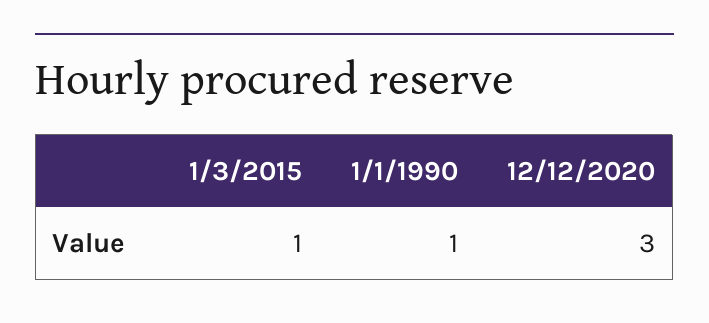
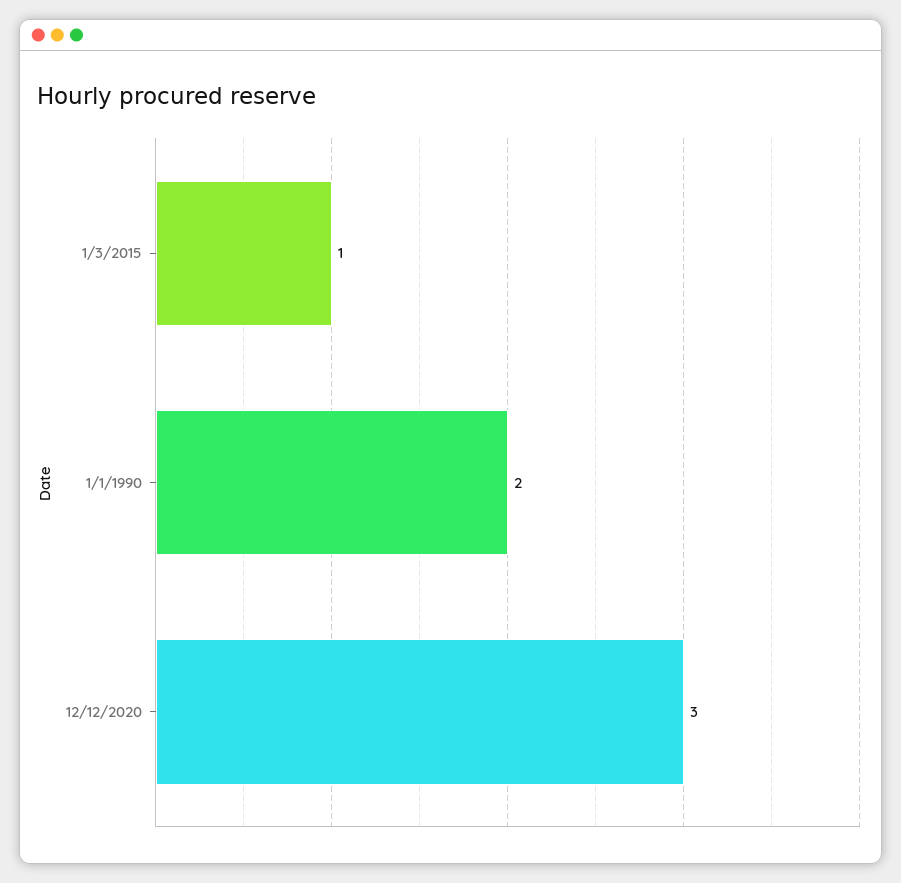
1/1/1990: 1 -> 2

